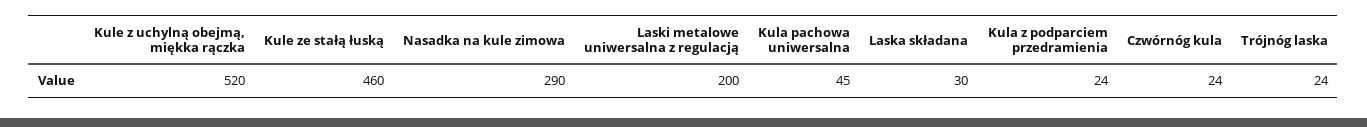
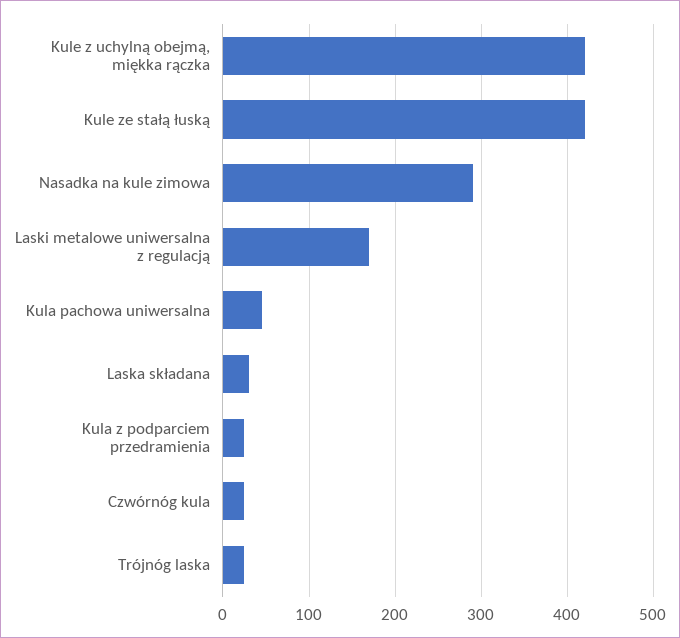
Kule z uchylną obejmą, miękka rączka: 520 -> 420
Kule ze stałą łuską: 460 -> 420
Laski metalowe uniwersalna z regulacją: 200 -> 170

